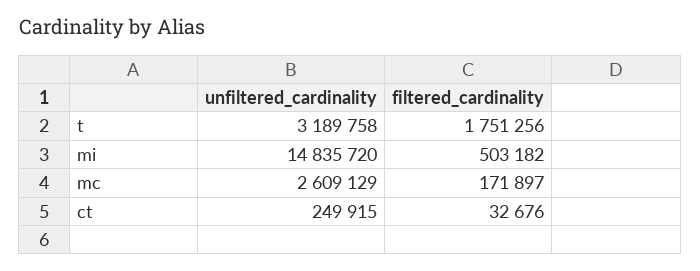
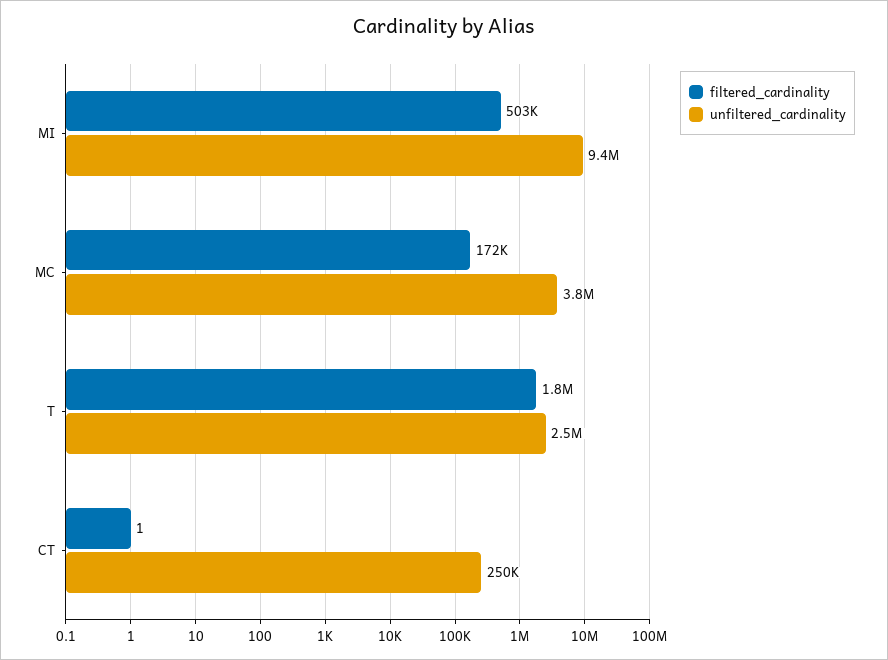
unfiltered_cardinality, t: 3189758 -> 2500000
unfiltered_cardinality, mi: 14835720 -> 9400000
unfiltered_cardinality, mc: 2609129 -> 3800000
filtered_cardinality, ct: 32676 -> 1

